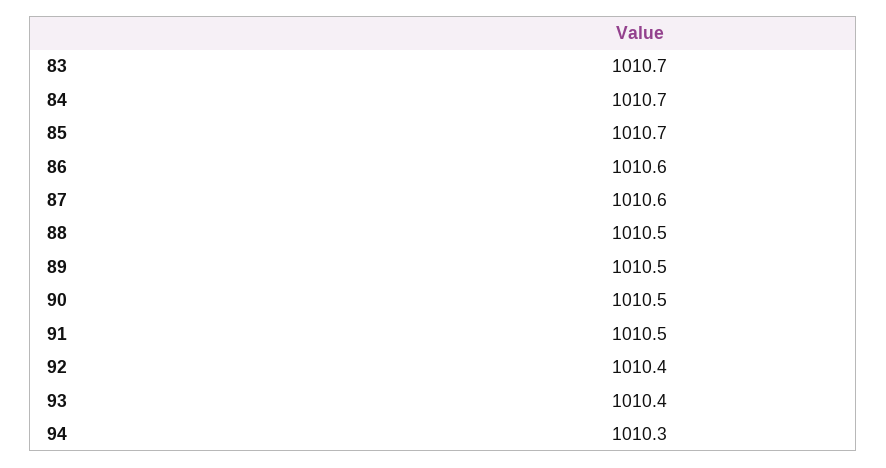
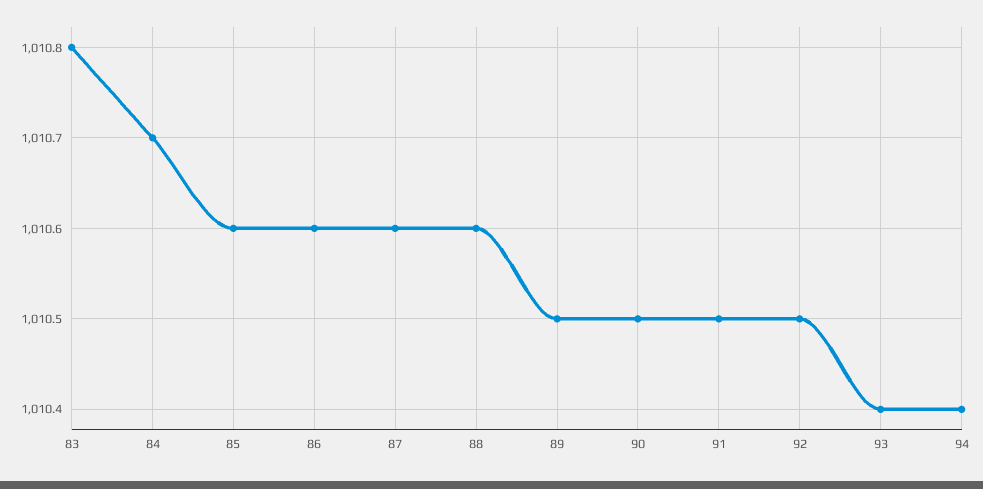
83: 1010.7 -> 1010.8
85: 1010.7 -> 1010.6
88: 1010.5 -> 1010.6
92: 1010.4 -> 1010.5
94: 1010.3 -> 1010.4

